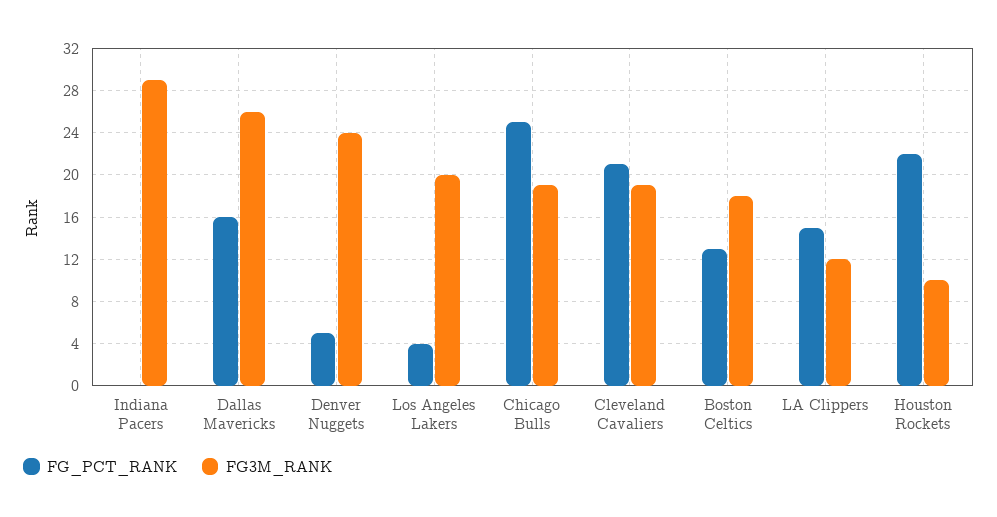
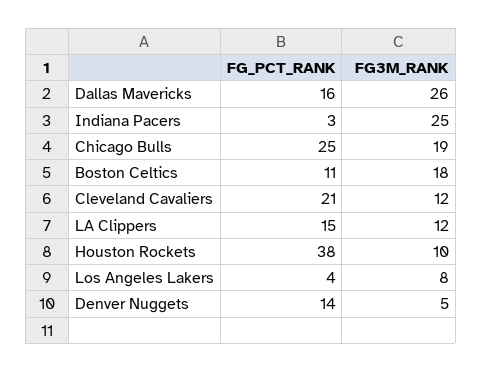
FG_PCT_RANK, Indiana Pacers: 0 -> 3
FG3M_RANK, Indiana Pacers: 29 -> 25
FG_PCT_RANK, Denver Nuggets: 5 -> 14
FG3M_RANK, Denver Nuggets: 24 -> 5
FG3M_RANK, Los Angeles Lakers: 20 -> 8
FG3M_RANK, Cleveland Cavaliers: 19 -> 12
FG_PCT_RANK, Boston Celtics: 13 -> 11
FG_PCT_RANK, Houston Rockets: 22 -> 38

